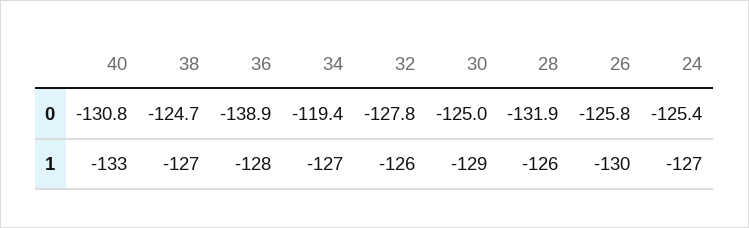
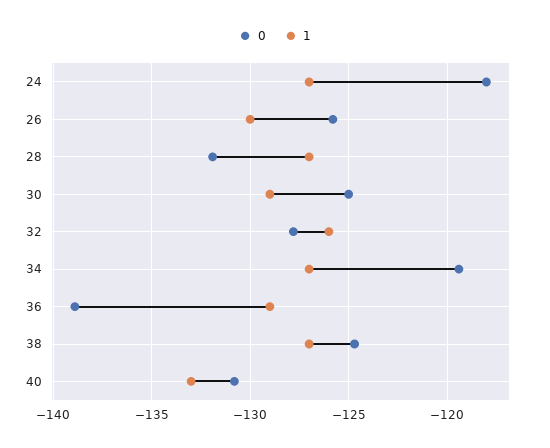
0, 24: -125.4 -> -118
1, 36: -128 -> -129
1, 28: -126 -> -127

